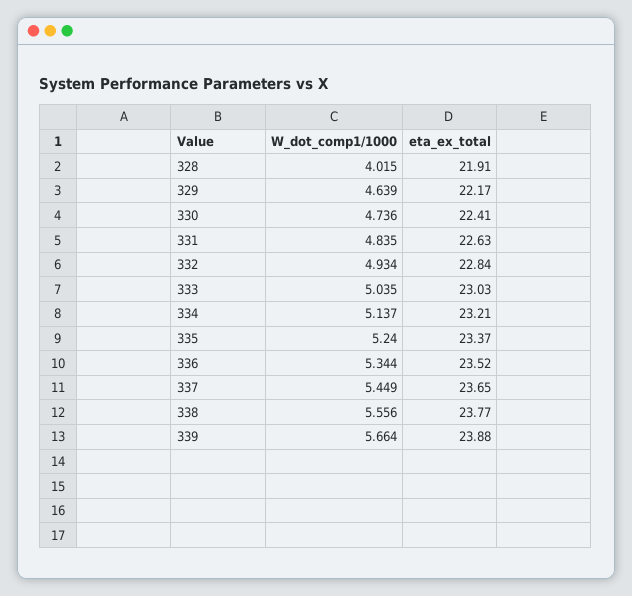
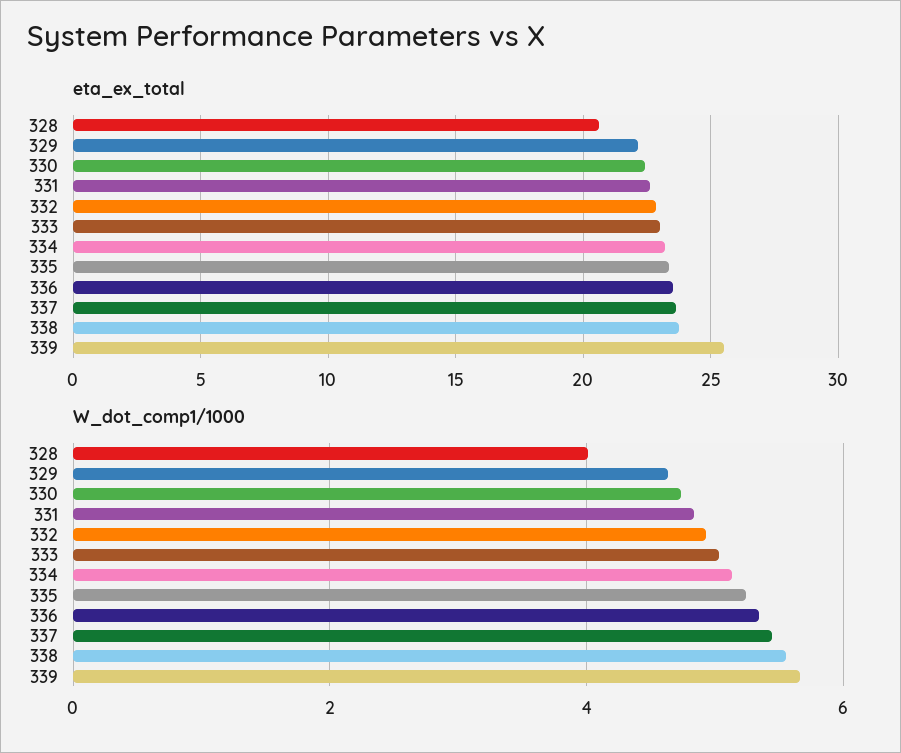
eta_ex_total, 328: 21.91 -> 20.5
eta_ex_total, 339: 23.88 -> 25.5

